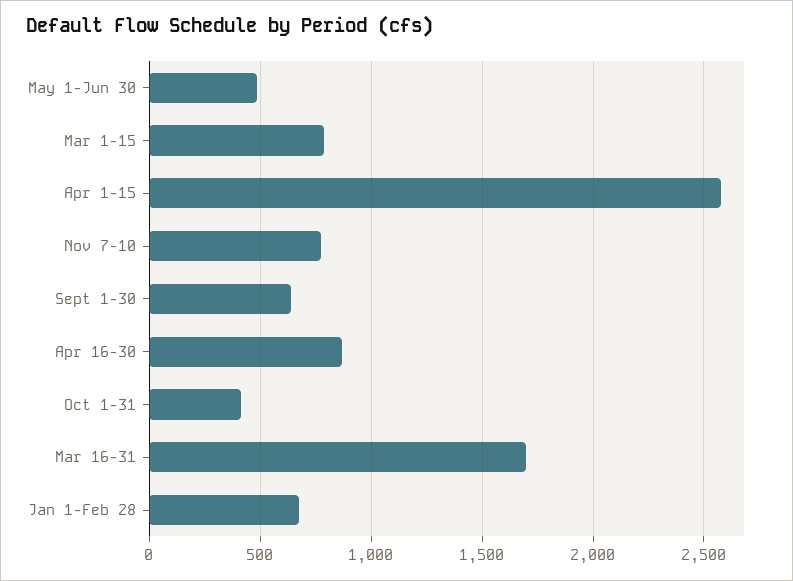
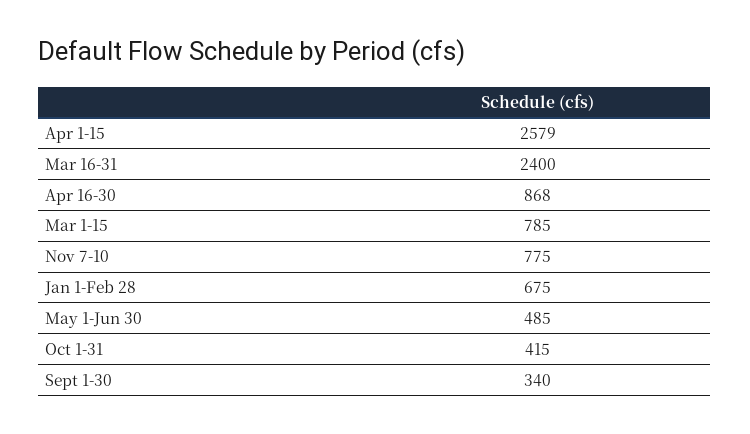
Sept 1-30: 650 -> 340
Mar 16-31: 1700 -> 2400

